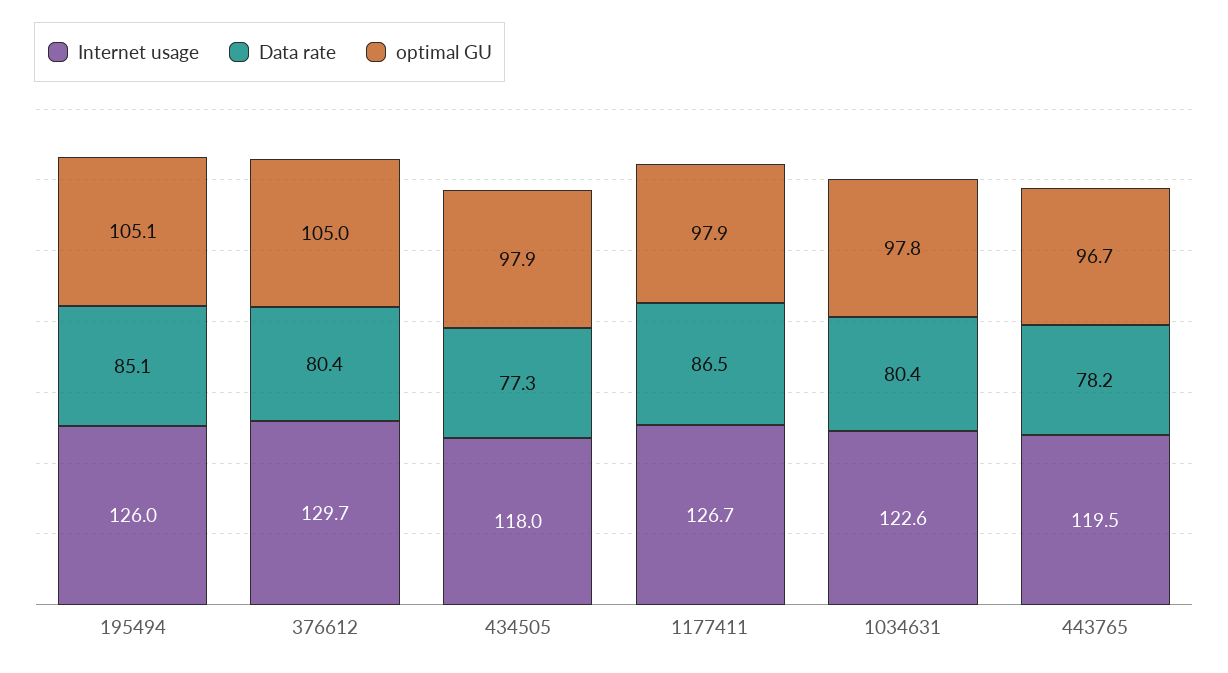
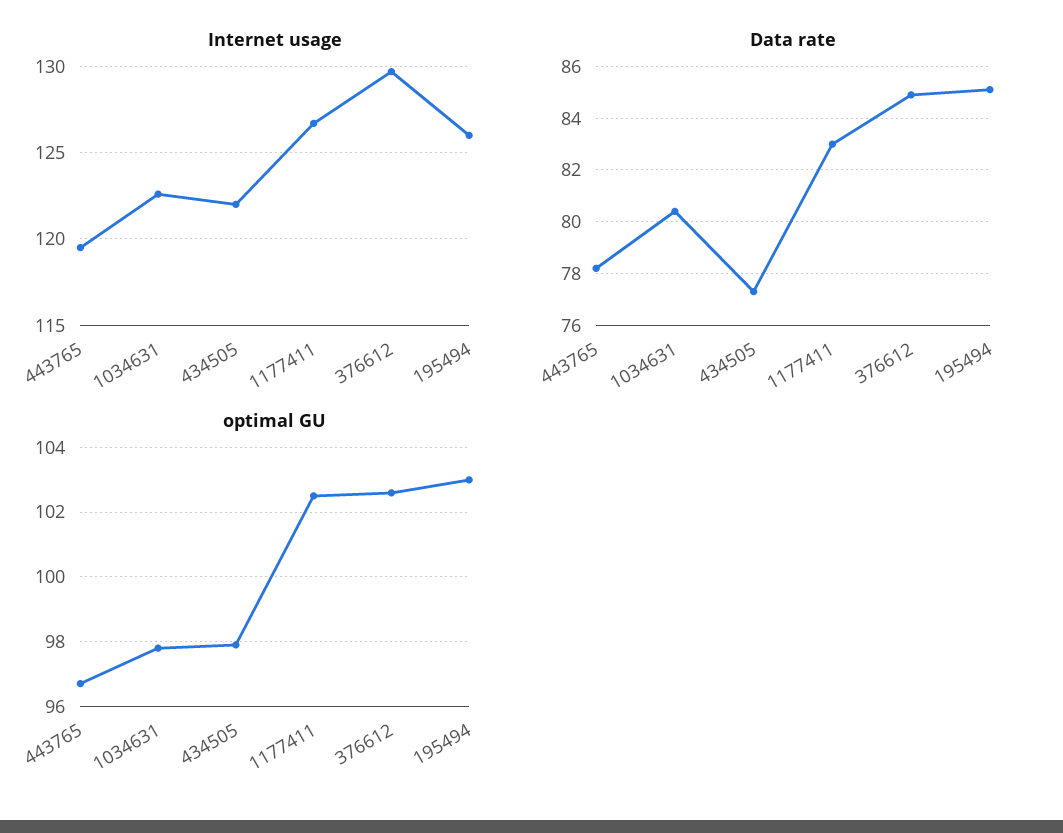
optimal GU, 195494: 105.1 -> 103
Data rate, 376612: 80.4 -> 85
optimal GU, 376612: 105 -> 102.5
Internet usage, 434505: 118 -> 122
Data rate, 1177411: 86.5 -> 83
optimal GU, 1177411: 97.9 -> 102.5

